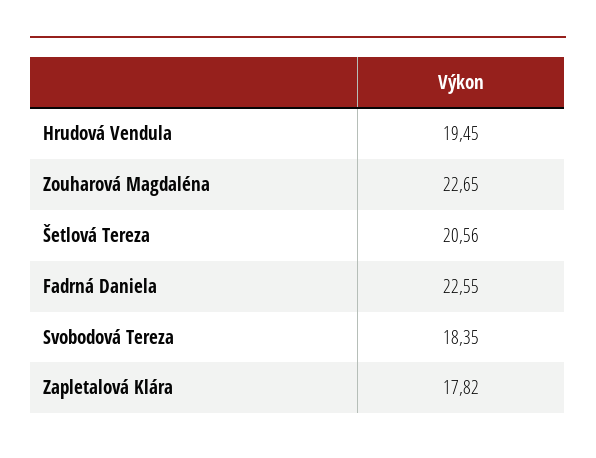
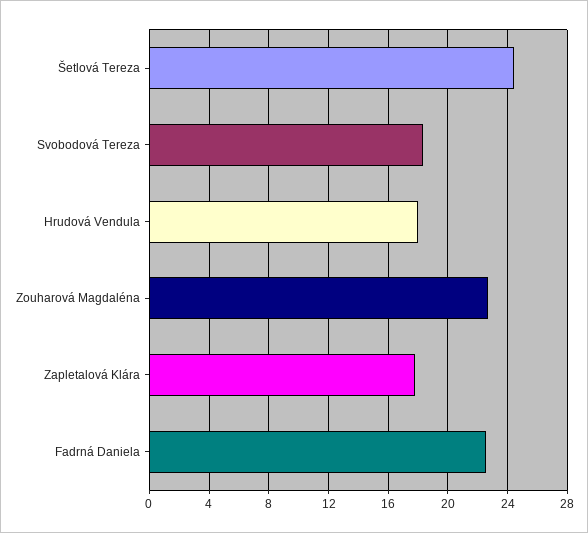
Hrudová Vendula: 19.45 -> 18
Šetlová Tereza: 20.56 -> 24.5

